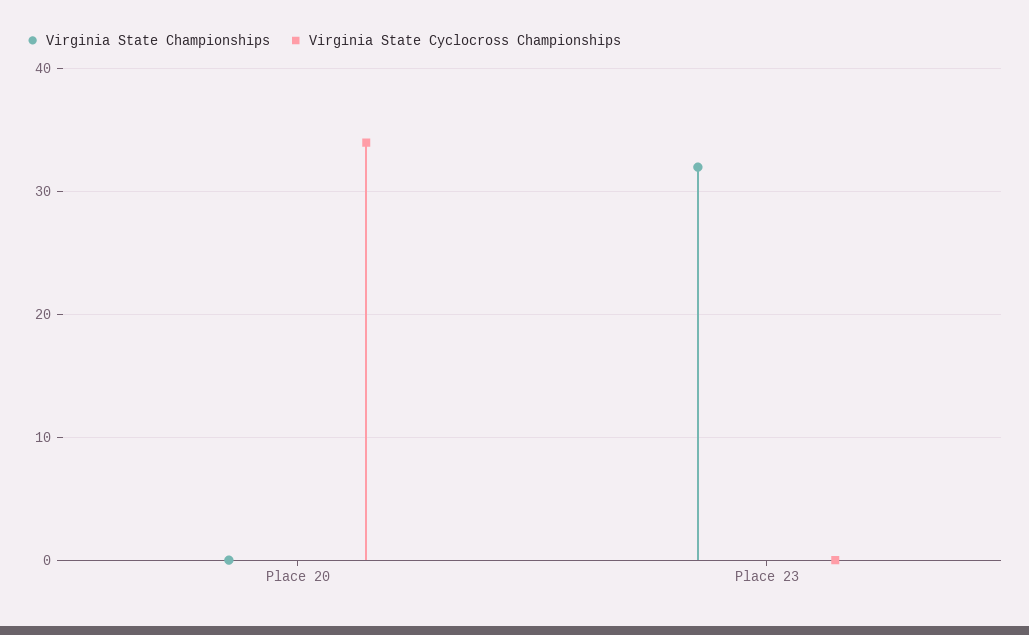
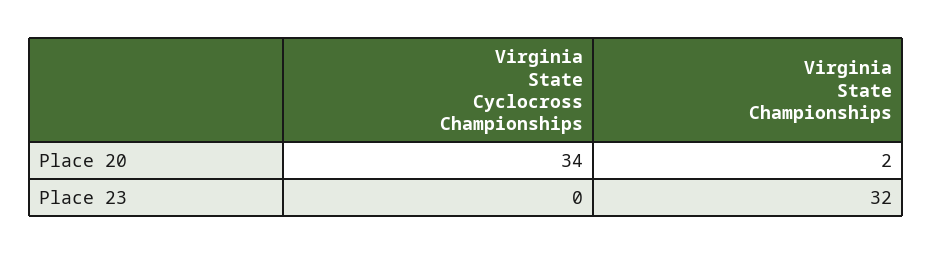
Virginia State Championships, Place 20: 0 -> 2

